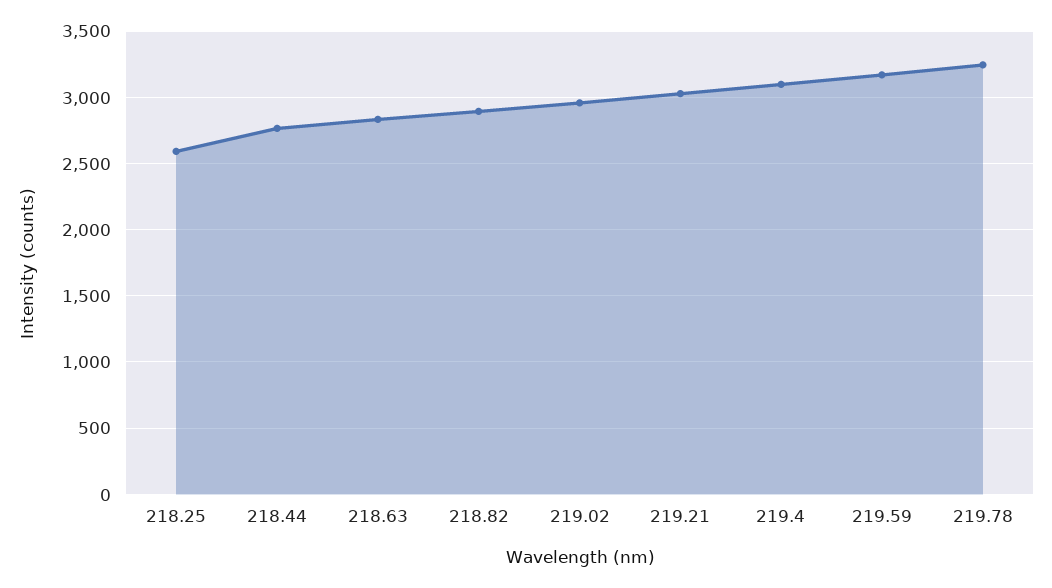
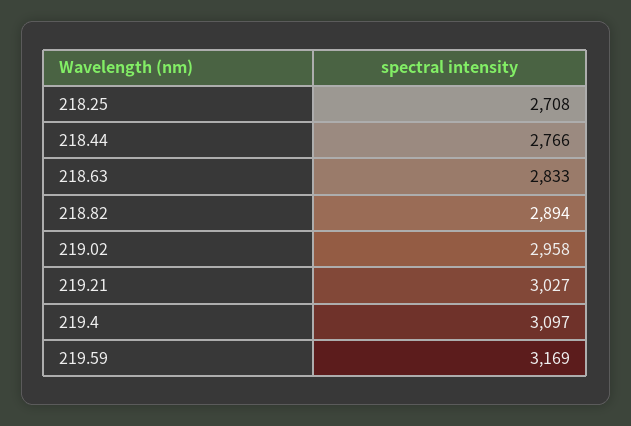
218.25: 2600 -> 2708
219.78: 3250 -> none

